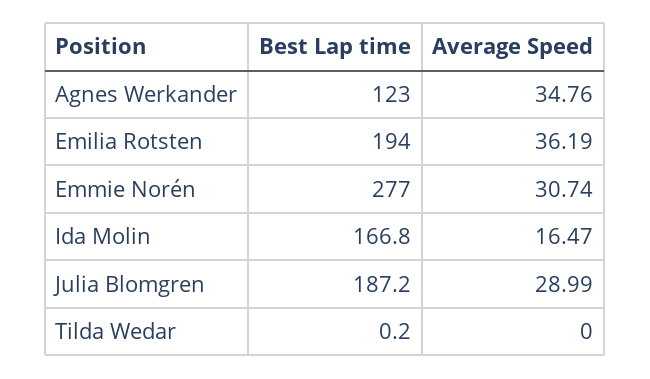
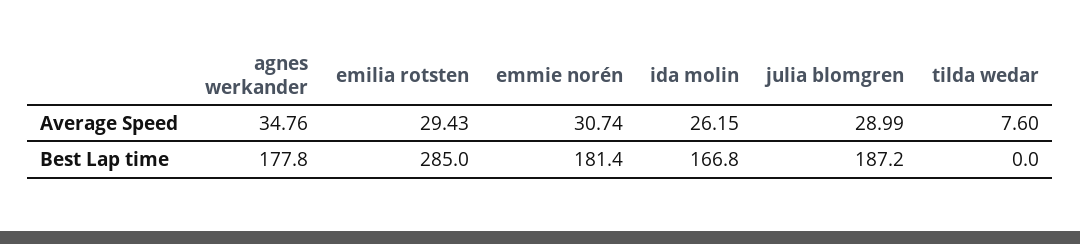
Best Lap time, Agnes Werkander: 123 -> 177.8
Best Lap time, Emilia Rotsten: 194 -> 285
Average Speed, Emilia Rotsten: 36.19 -> 29.43
Best Lap time, Emmie Norén: 277 -> 181.4
Average Speed, Ida Molin: 16.47 -> 26.15
Best Lap time, Tilda Wedar: 0.2 -> 0
Average Speed, Tilda Wedar: 0 -> 7.6

